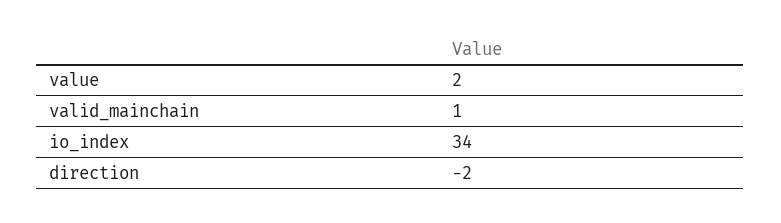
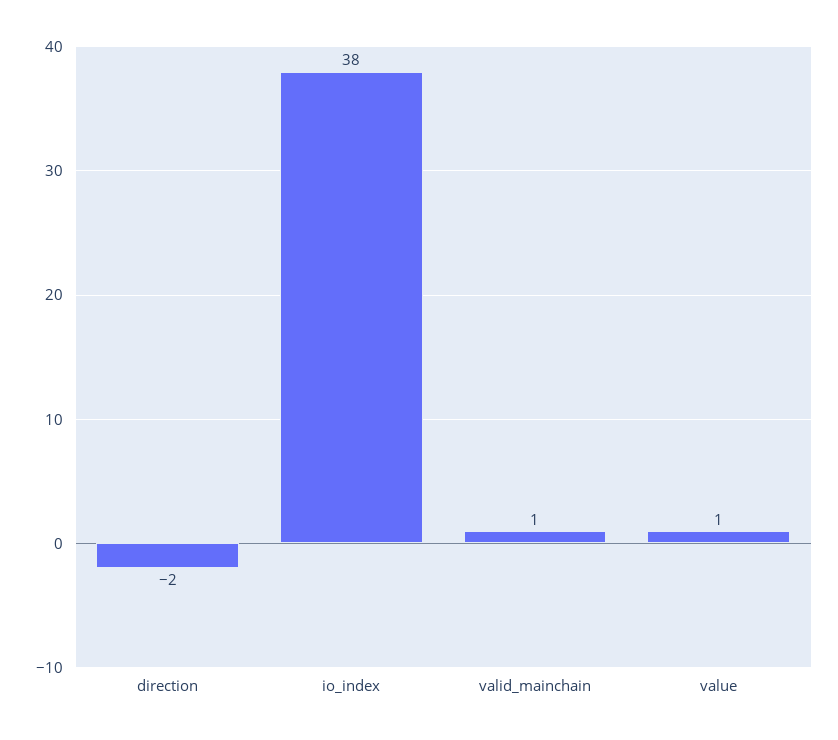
value: 2 -> 1
io_index: 34 -> 38

